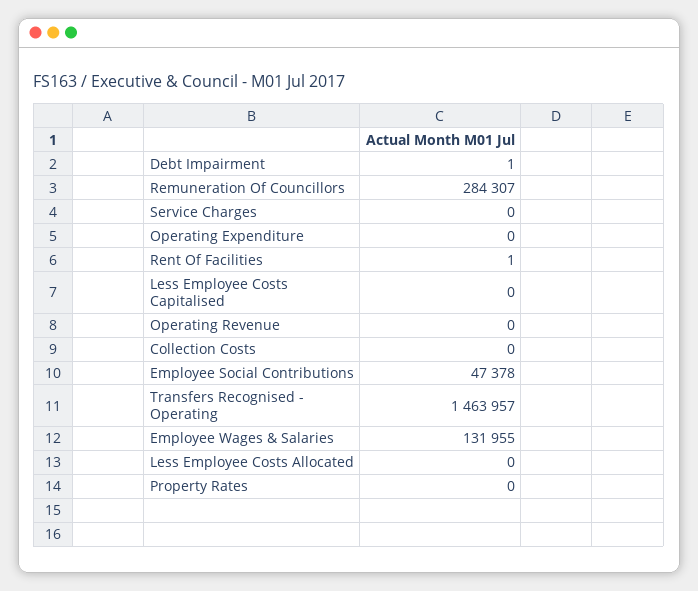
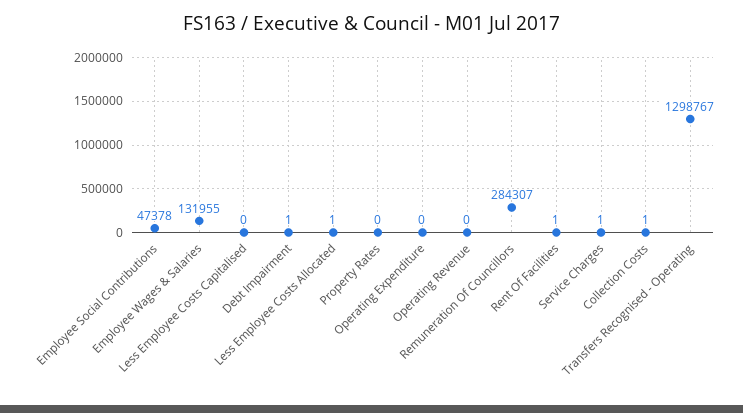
Service Charges: 0 -> 1
Collection Costs: 0 -> 1
Transfers Recognised - Operating: 1463957 -> 1298767
Less Employee Costs Allocated: 0 -> 1

